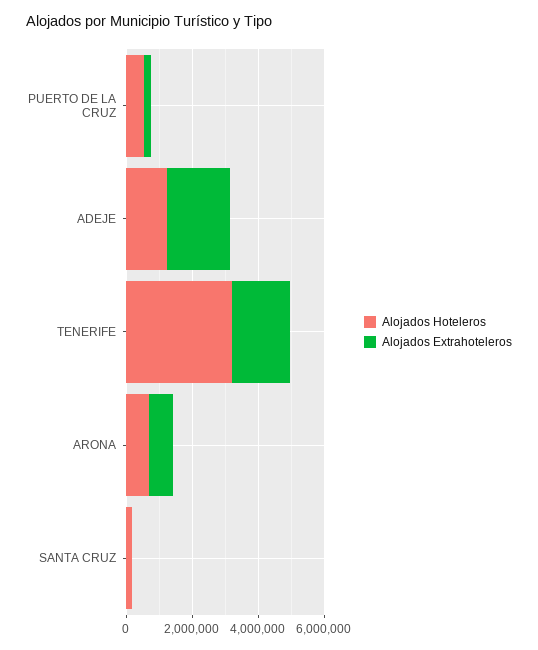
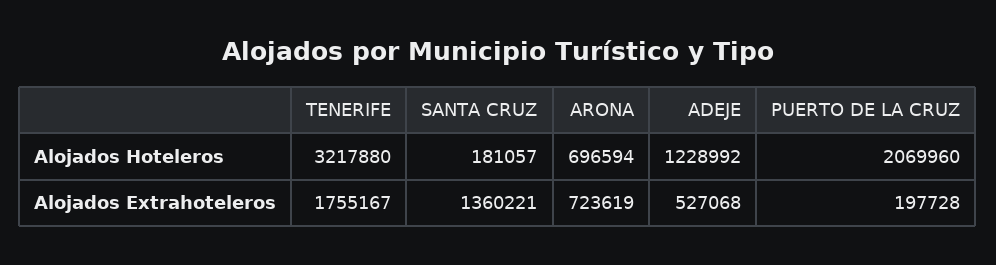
Alojados Hoteleros, PUERTO DE LA CRUZ: 500000 -> 2069960
Alojados Extrahoteleros, ADEJE: 2000000 -> 527068
Alojados Extrahoteleros, SANTA CRUZ: 0 -> 1360221

